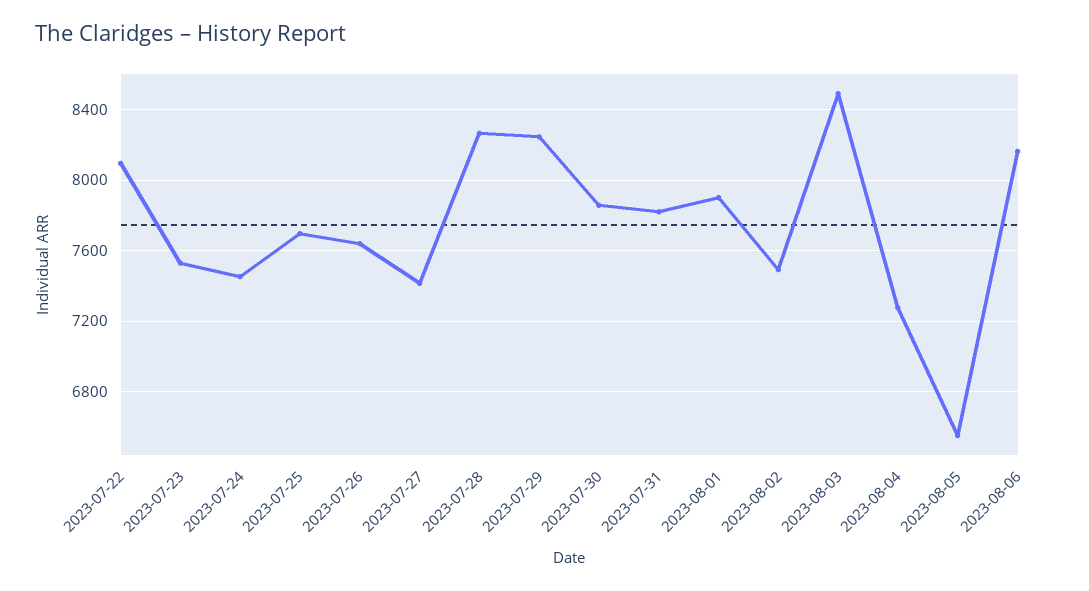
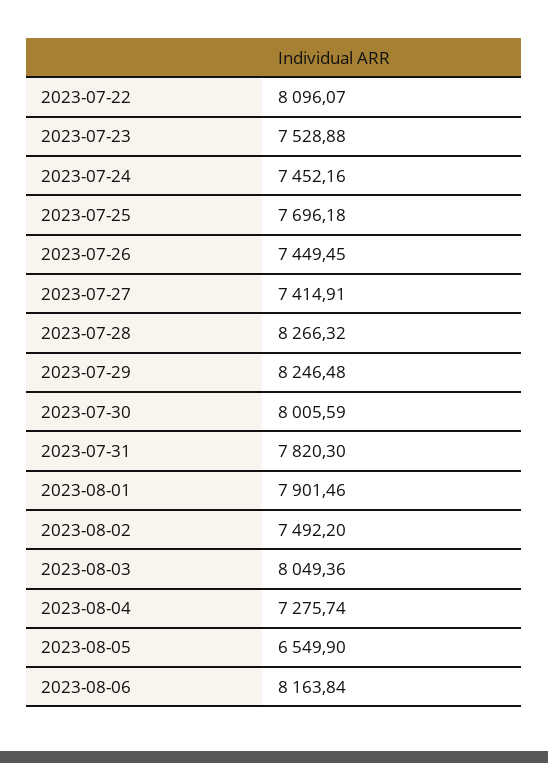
2023-07-26: 7650 -> 7449.45
2023-07-30: 7850 -> 8005.59
2023-08-03: 8500 -> 8049.36

